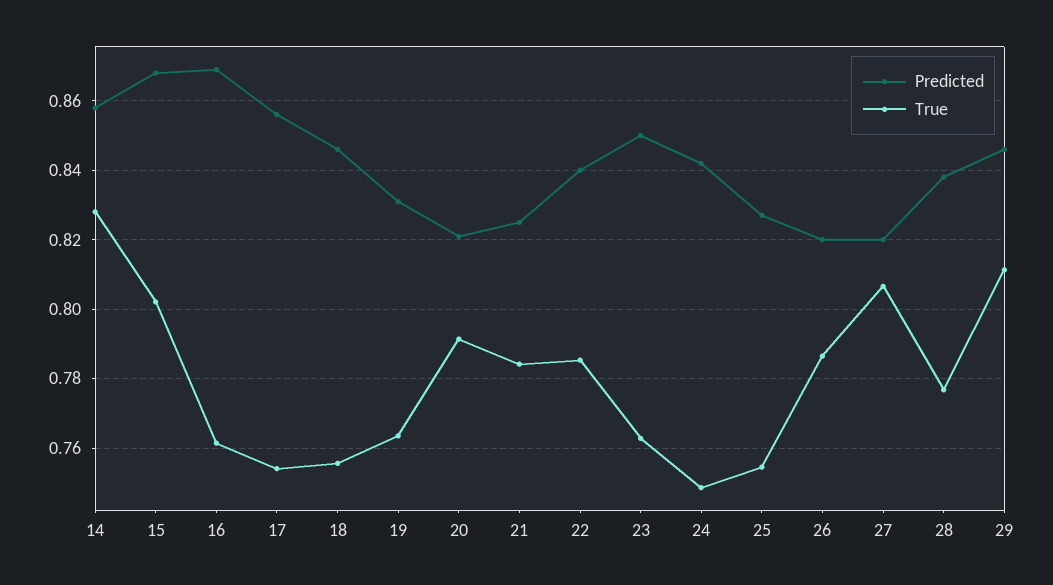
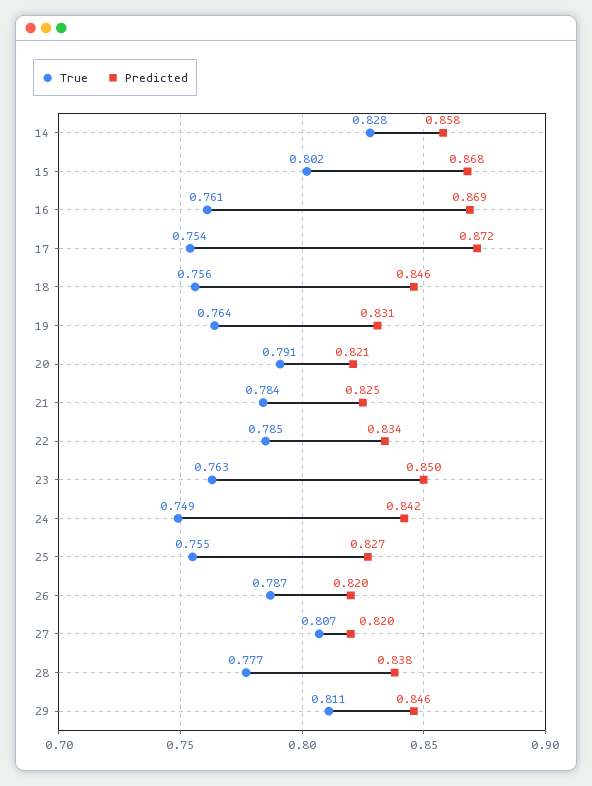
Predicted, 17: 0.856 -> 0.872
Predicted, 22: 0.84 -> 0.834

